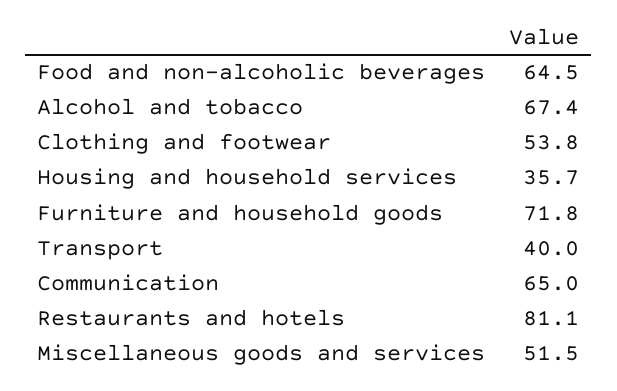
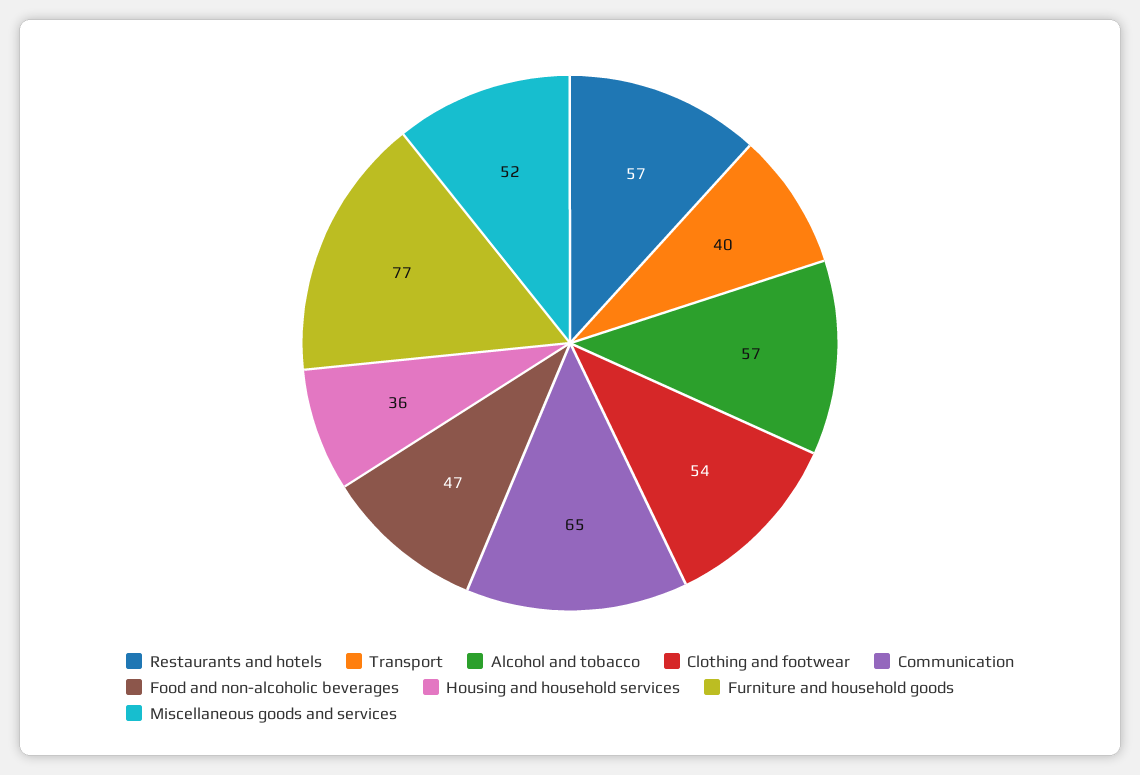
Food and non-alcoholic beverages: 64.5 -> 47
Alcohol and tobacco: 67.4 -> 57
Furniture and household goods: 71.8 -> 77
Restaurants and hotels: 81.1 -> 57

